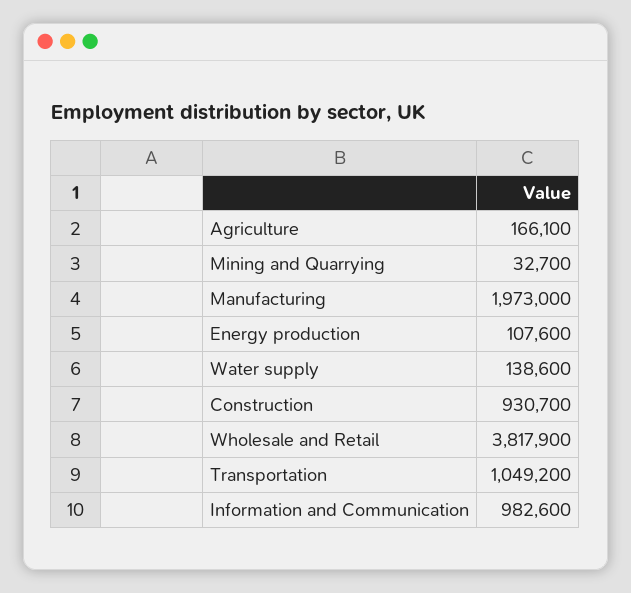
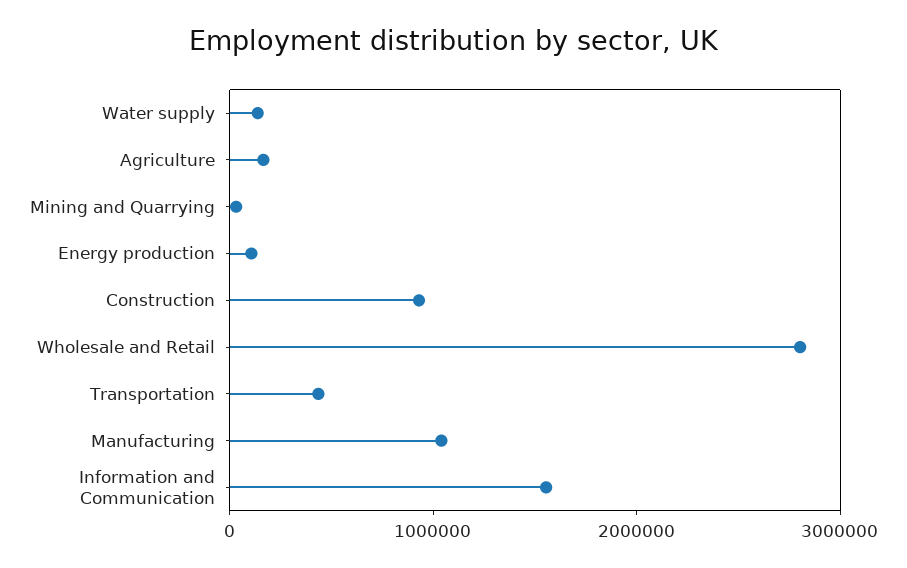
Manufacturing: 1973000 -> 1000000
Wholesale and Retail: 3817900 -> 2800000
Transportation: 1049200 -> 400000
Information and Communication: 982600 -> 1600000

